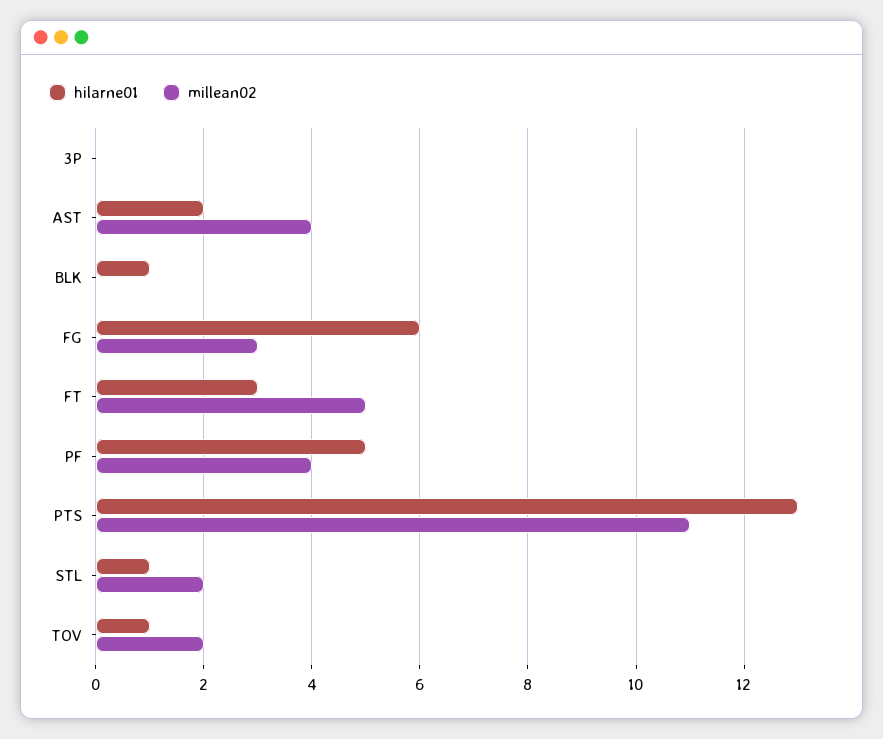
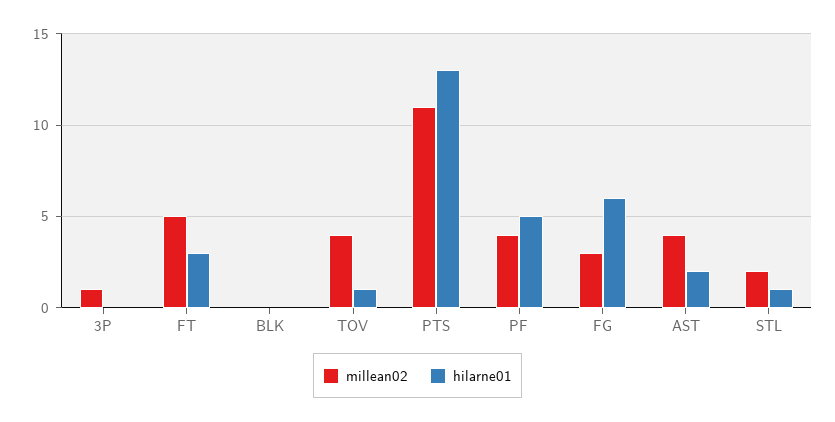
millean02, 3P: 0 -> 1
hilarne01, BLK: 1 -> 0
millean02, TOV: 2 -> 4

